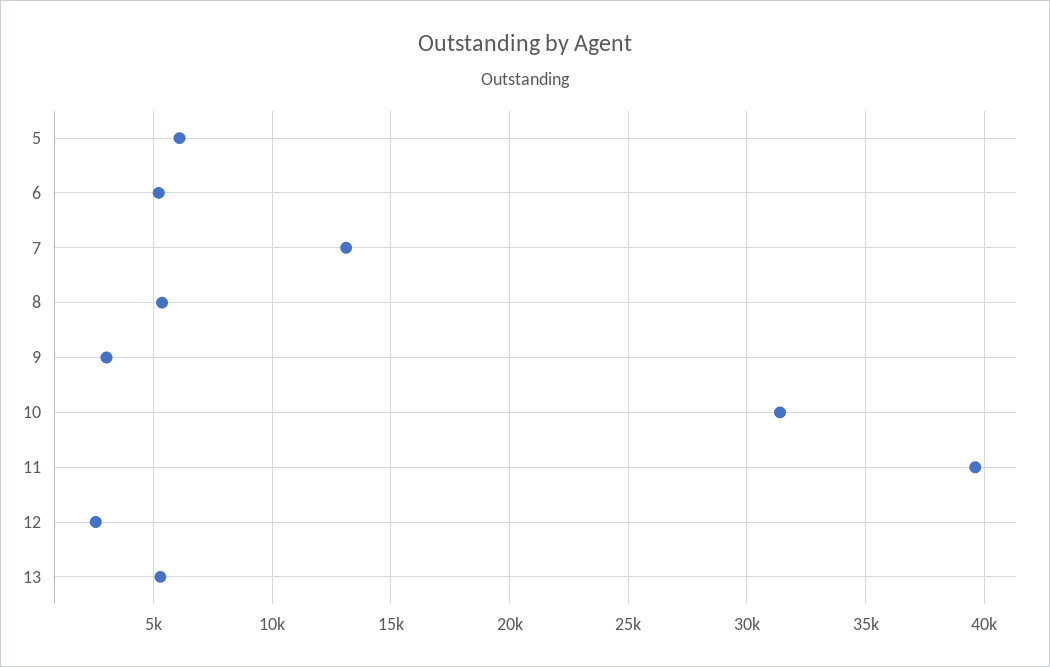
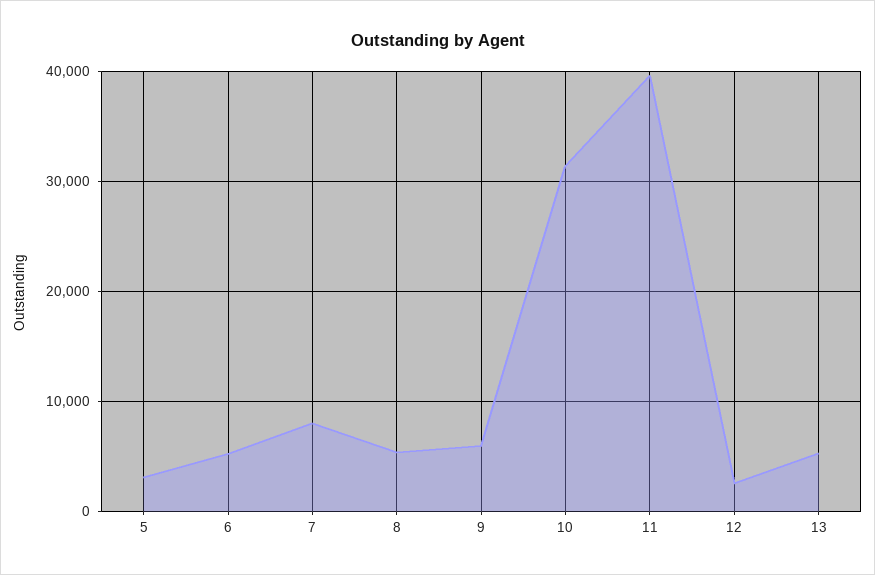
5: 6000 -> 3000
7: 13000 -> 8000
9: 3000 -> 6000

